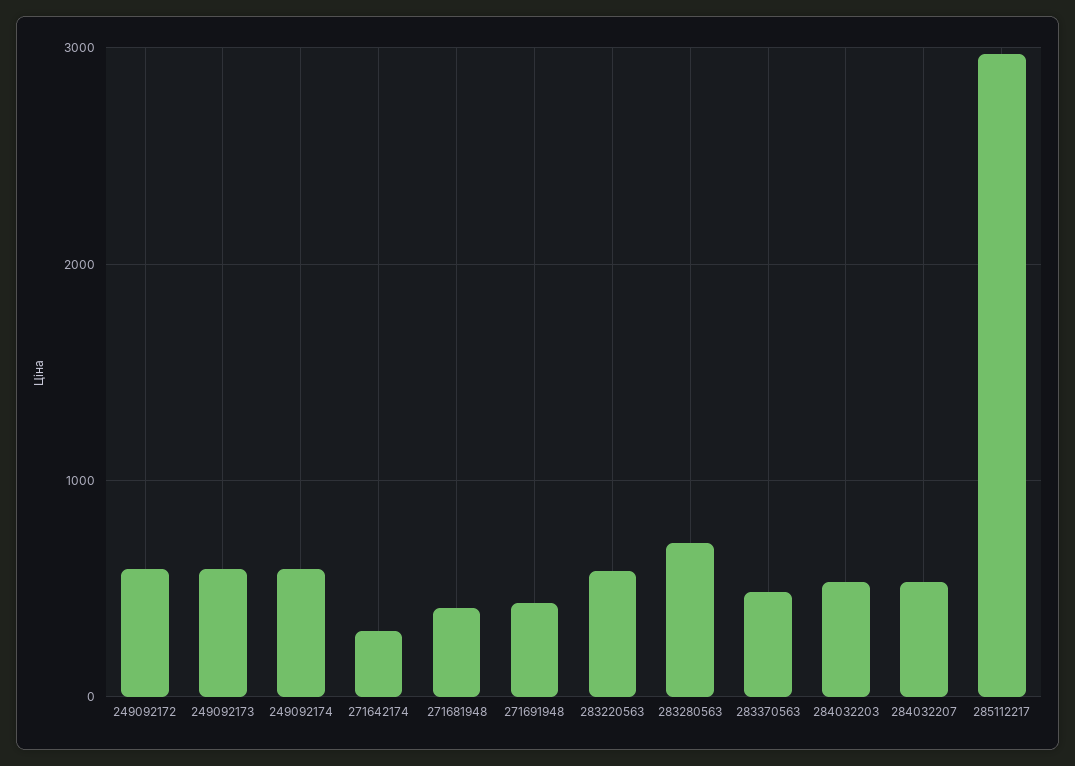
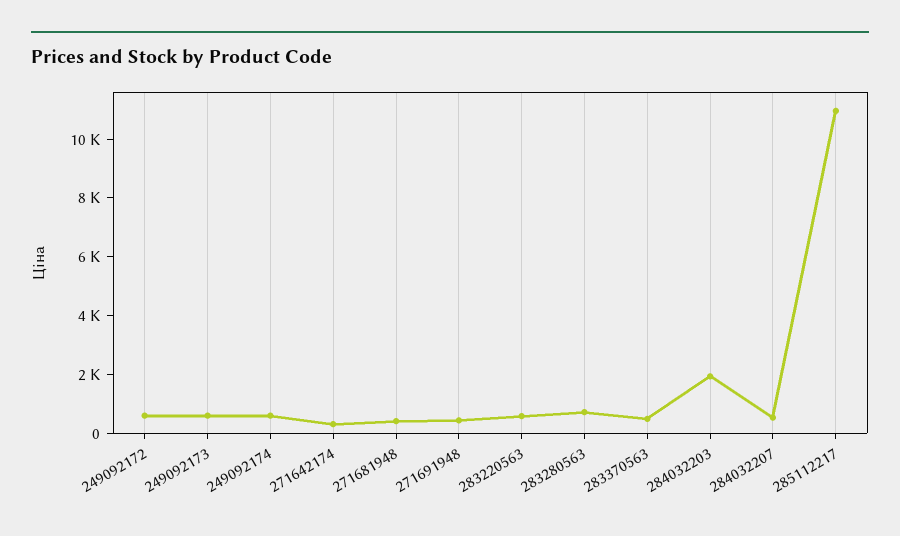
284032203: 500 -> 2000
285112217: 3000 -> 11000

